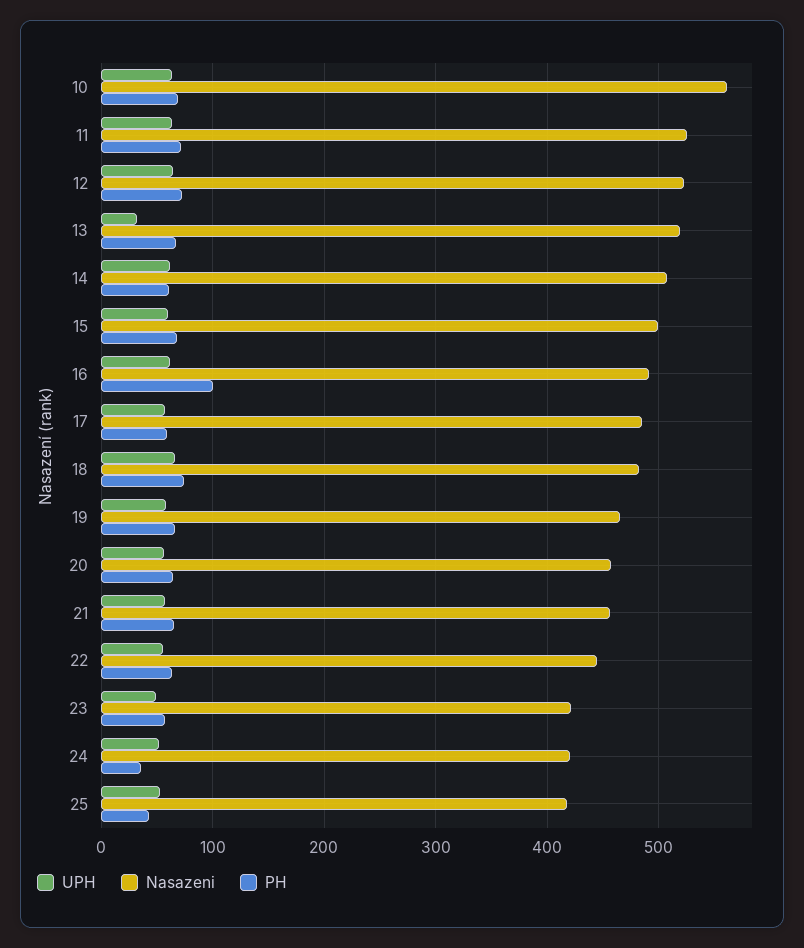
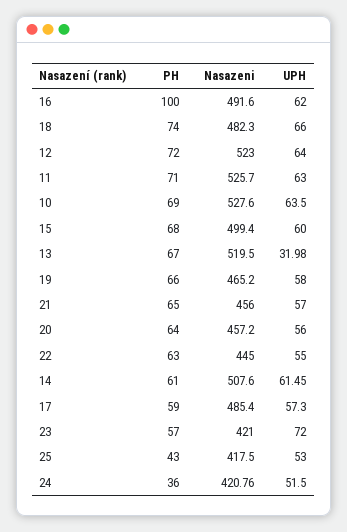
Nasazeni, 10: 560 -> 527.6
UPH, 23: 50 -> 72

